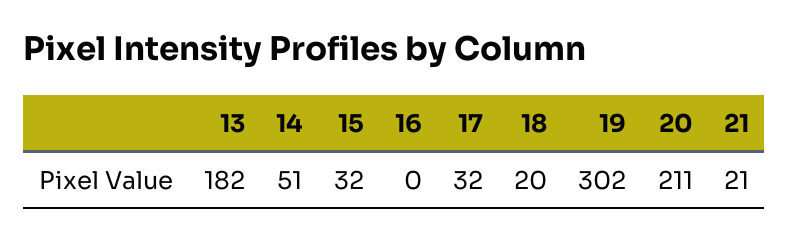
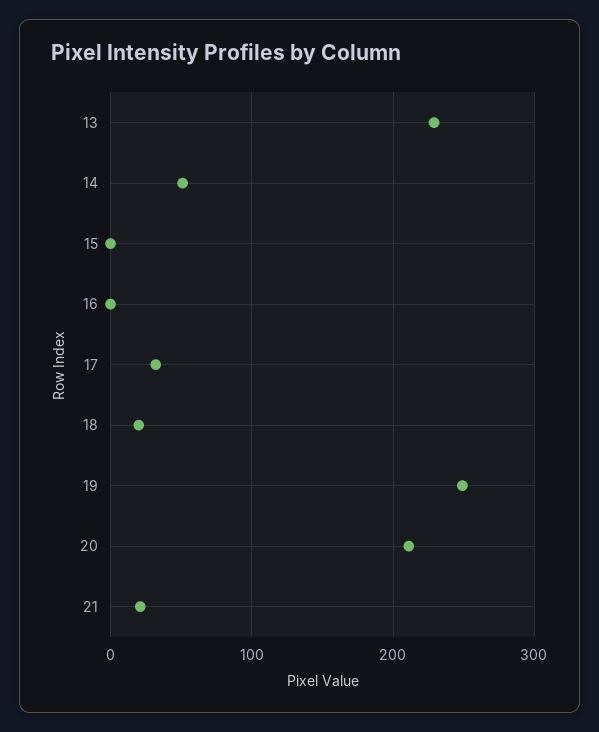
13: 182 -> 230
15: 32 -> 0
19: 302 -> 250

